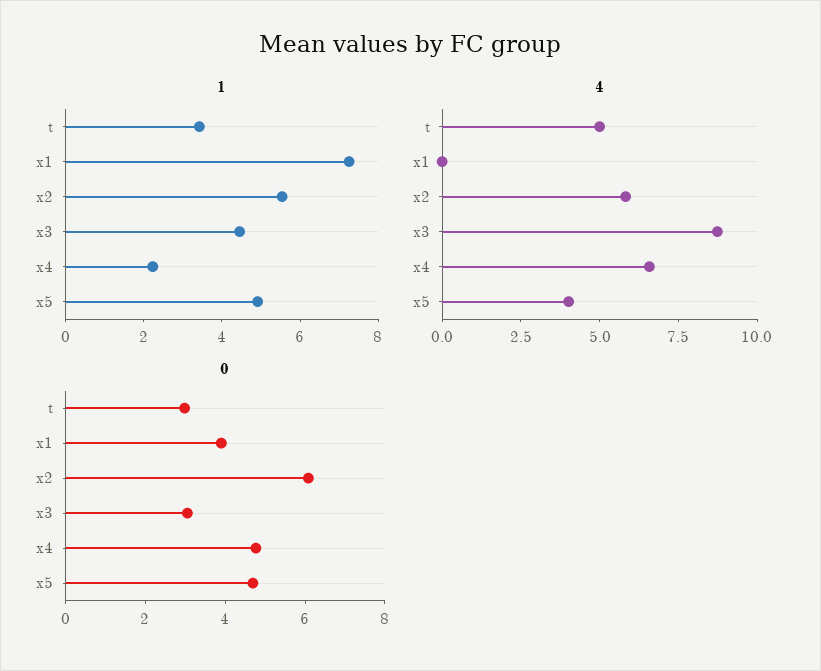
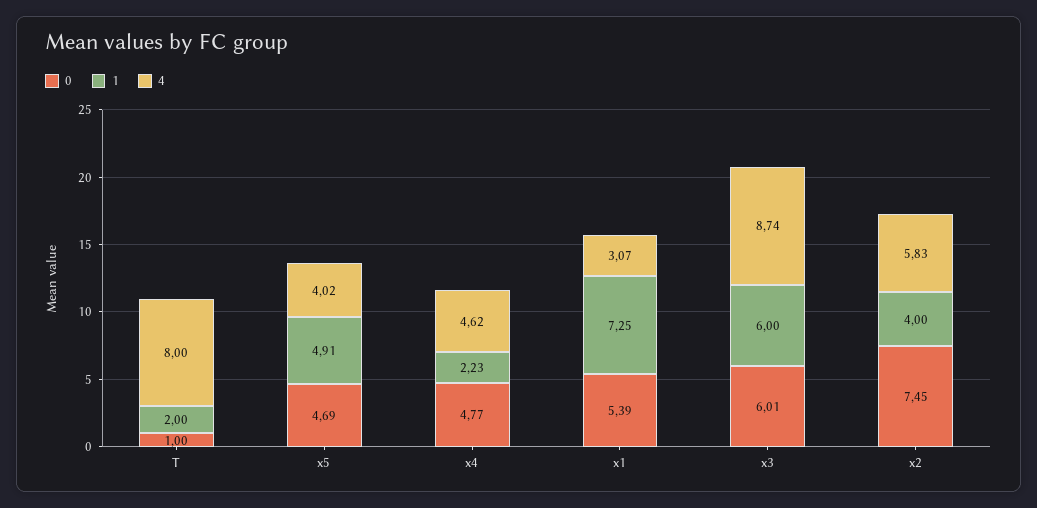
1, t: 3.5 -> 2
1, x2: 5.5 -> 4
1, x3: 4.5 -> 6
4, t: 5 -> 8
4, x1: 0 -> 3.07
4, x4: 6.5 -> 4.62
0, t: 3 -> 1
0, x1: 4 -> 5.39
0, x2: 6 -> 7.45
0, x3: 3 -> 6.01

